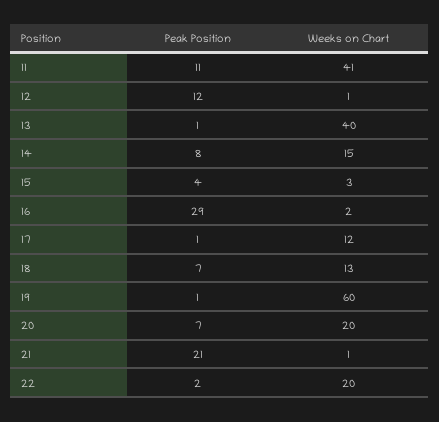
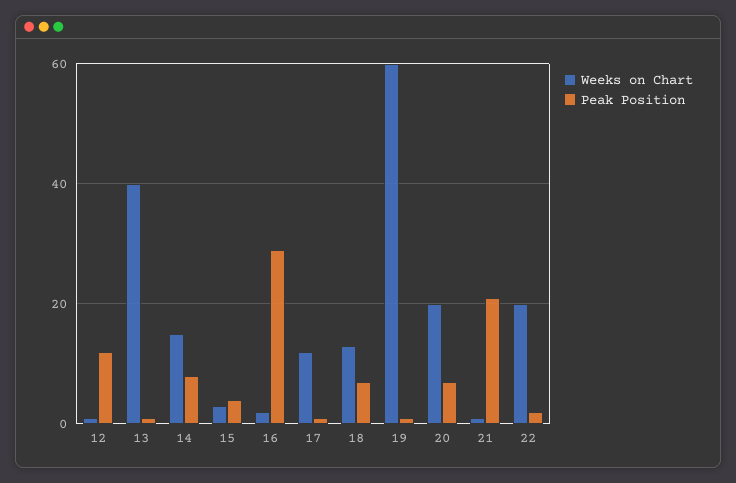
Peak Position, 11: 11 -> none
Weeks on Chart, 11: 41 -> none

